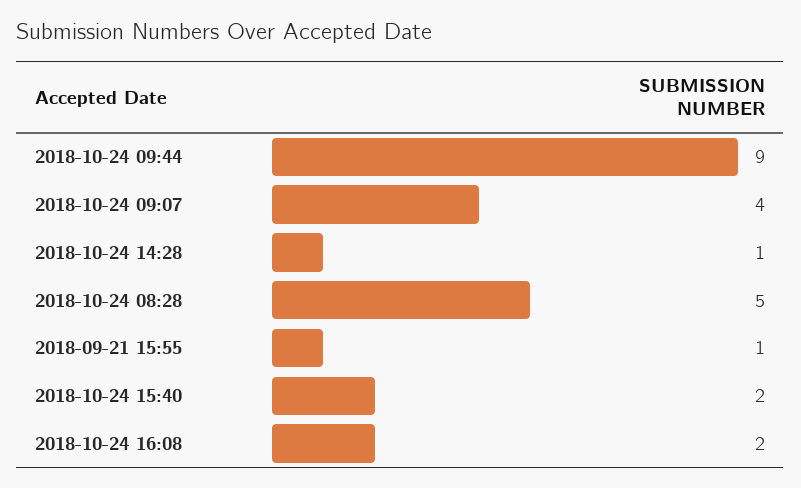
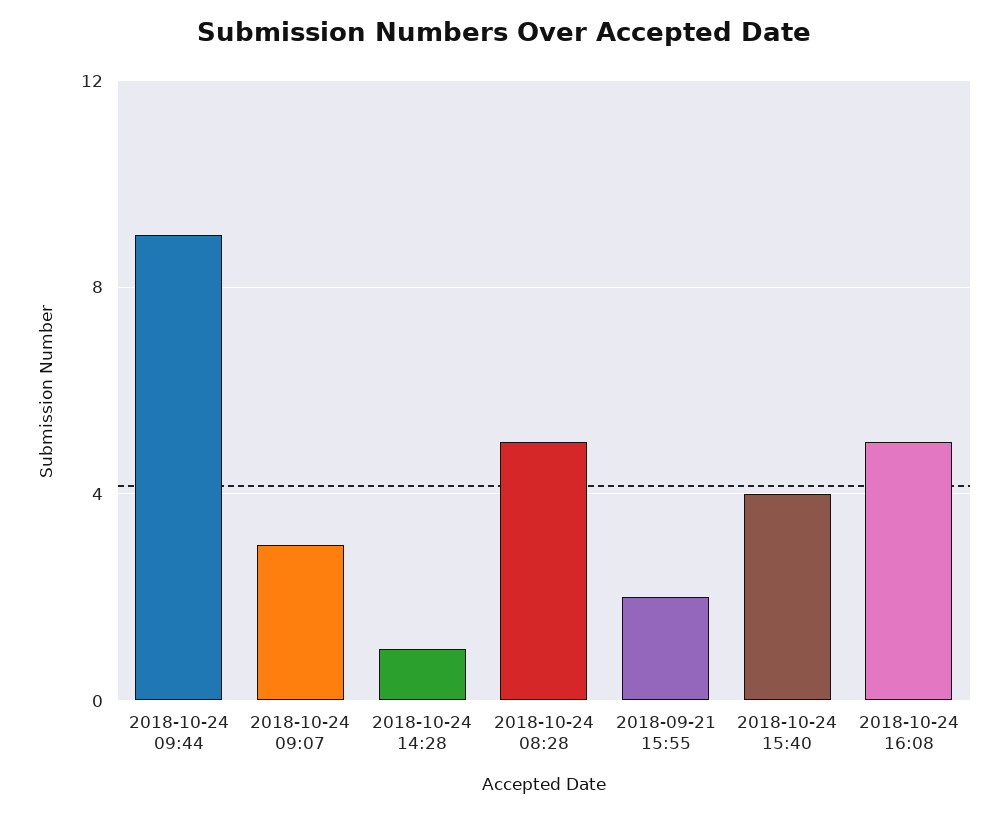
2018-10-24 09:07: 4 -> 3
2018-09-21 15:55: 1 -> 2
2018-10-24 15:40: 2 -> 4
2018-10-24 16:08: 2 -> 5

